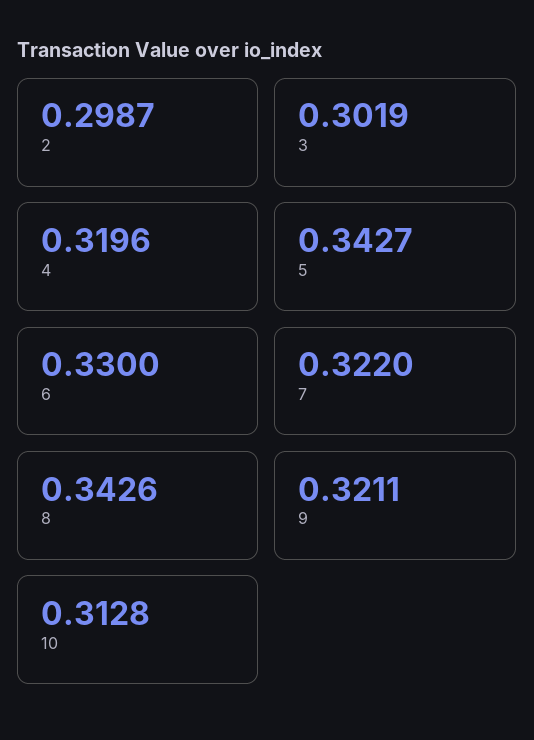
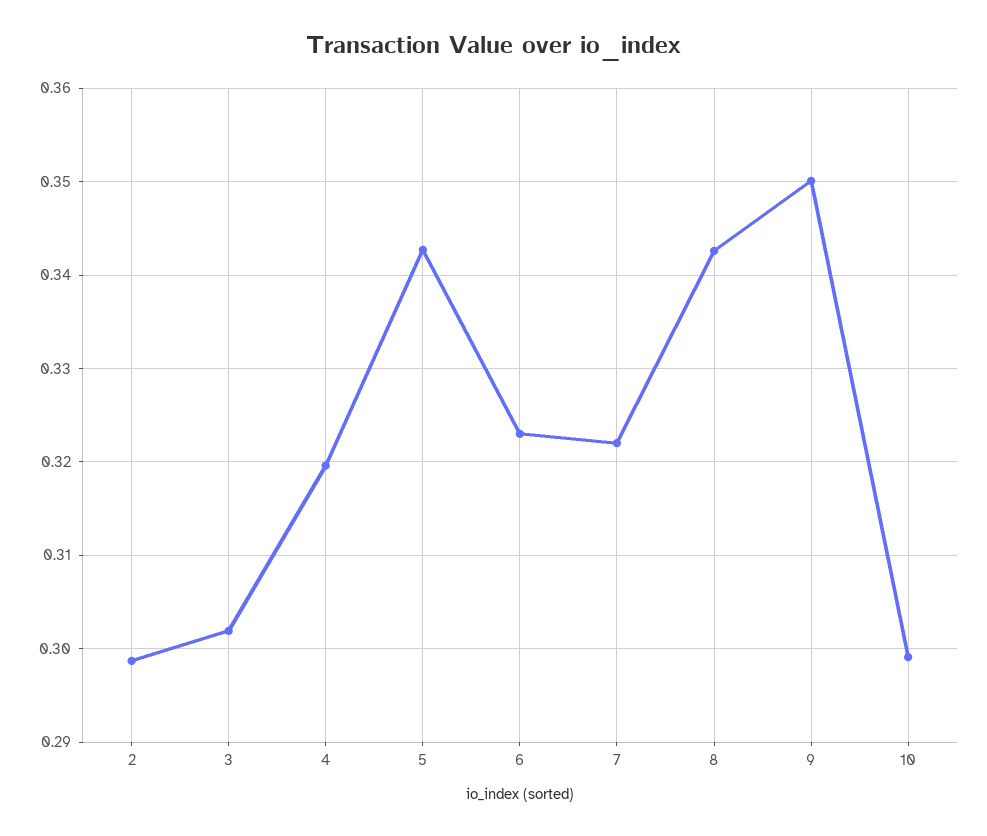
6: 0.33 -> 0.323
9: 0.3211 -> 0.35
10: 0.3128 -> 0.299

